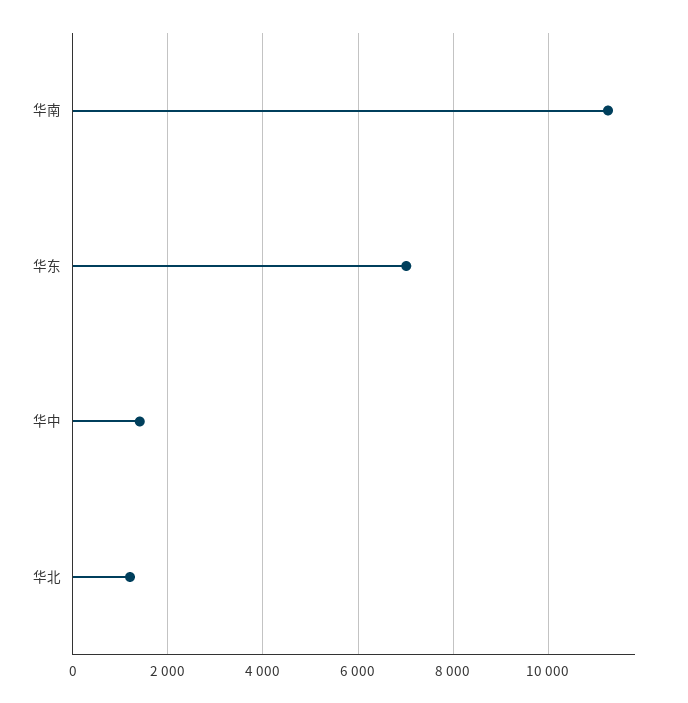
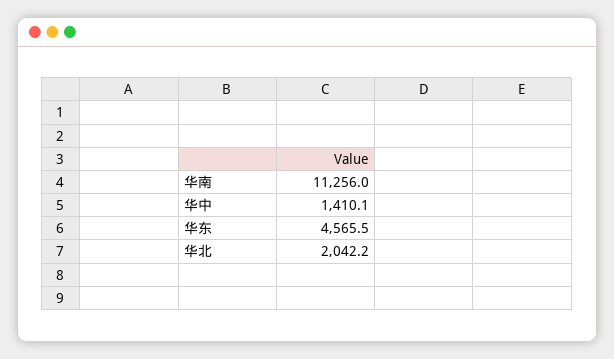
华东: 7000 -> 4565.5
华北: 1200 -> 2042.2

